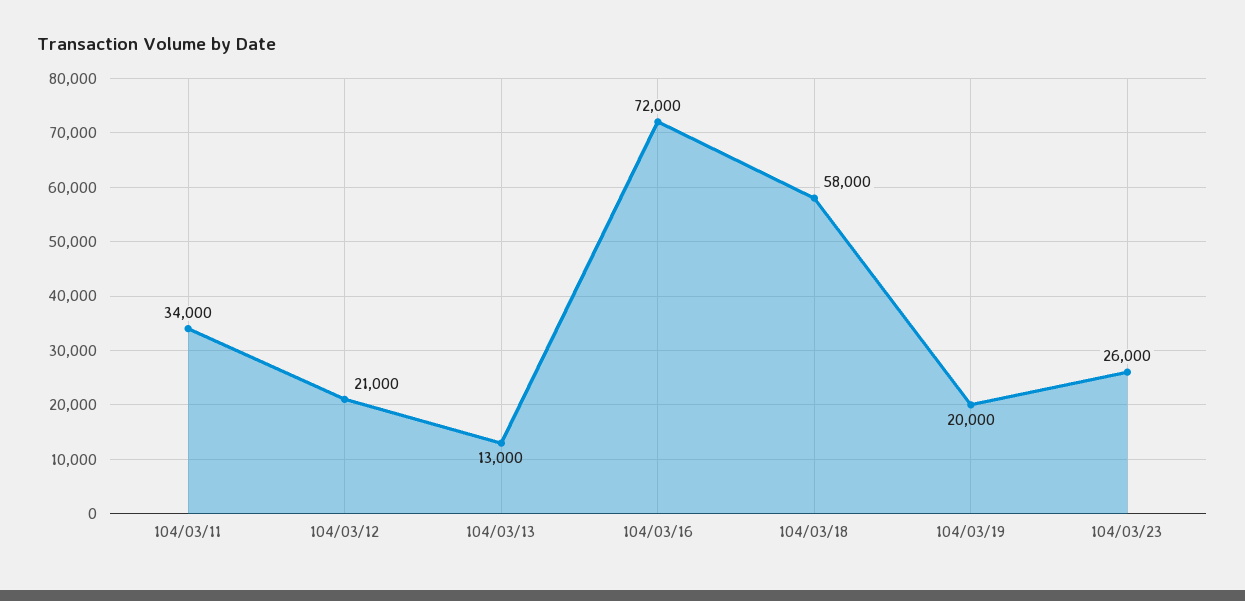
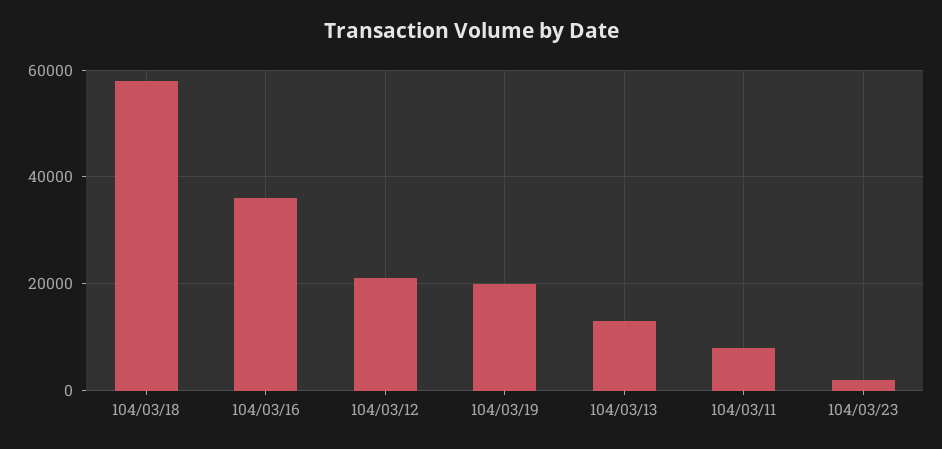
104/03/11: 34000 -> 8000
104/03/16: 72000 -> 36000
104/03/23: 26000 -> 2000

